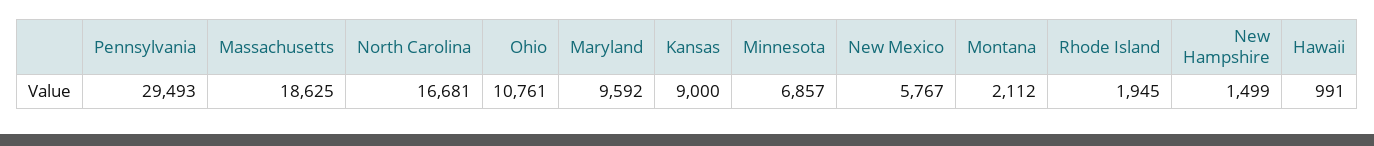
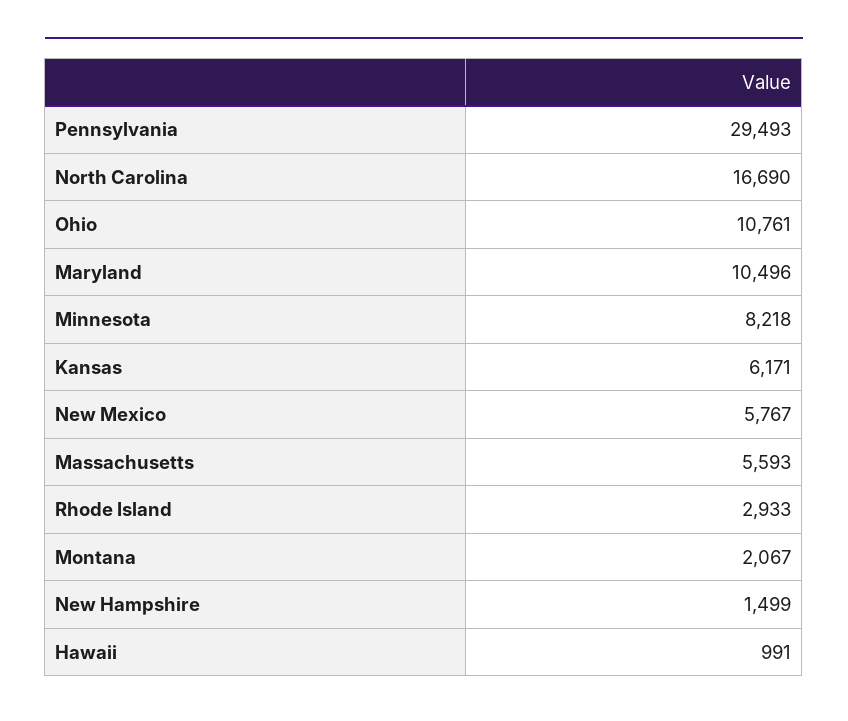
Massachusetts: 18625 -> 5593
North Carolina: 16681 -> 16690
Maryland: 9592 -> 10496
Kansas: 9000 -> 6171
Minnesota: 6857 -> 8218
Montana: 2112 -> 2067
Rhode Island: 1945 -> 2933

